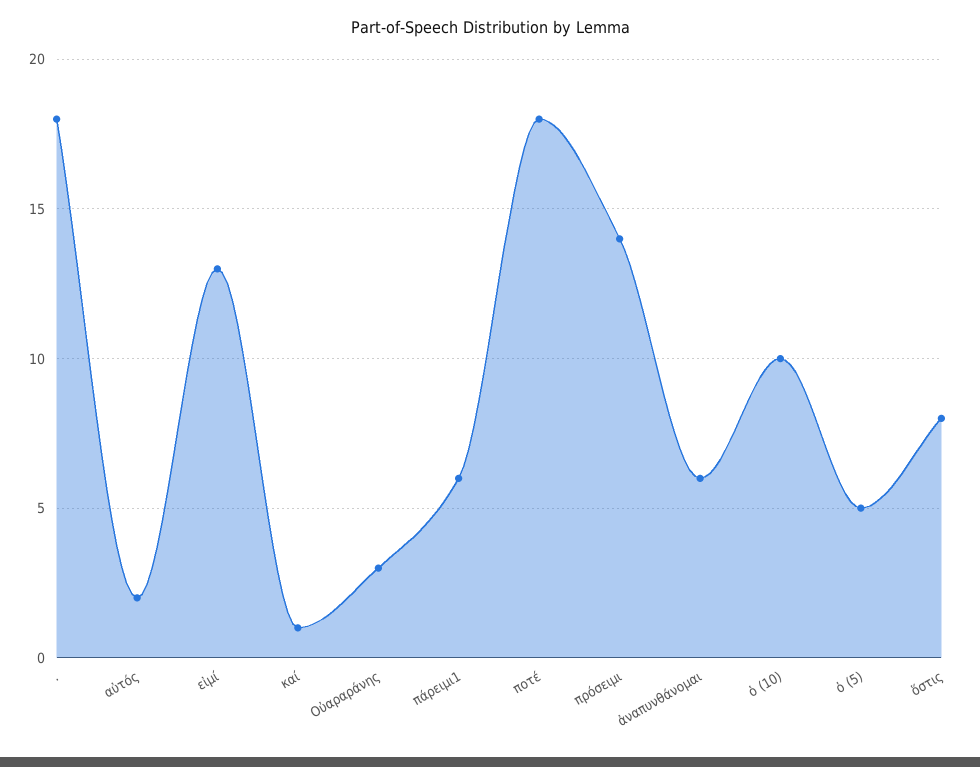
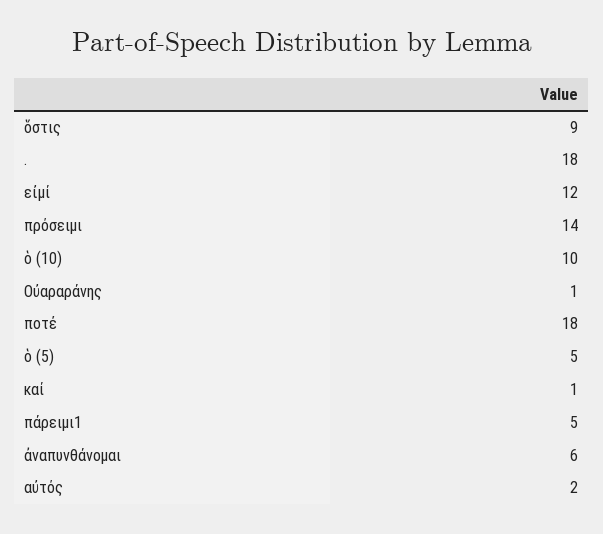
εἰμί: 13 -> 12
Οὐαραράνης: 3 -> 1
πάρειμι1: 6 -> 5
ὅστις: 8 -> 9

